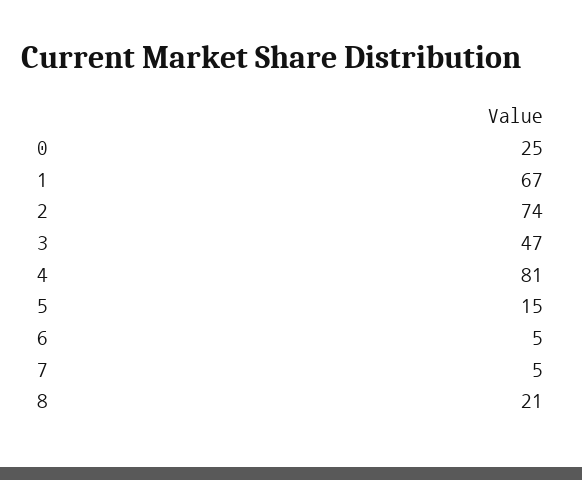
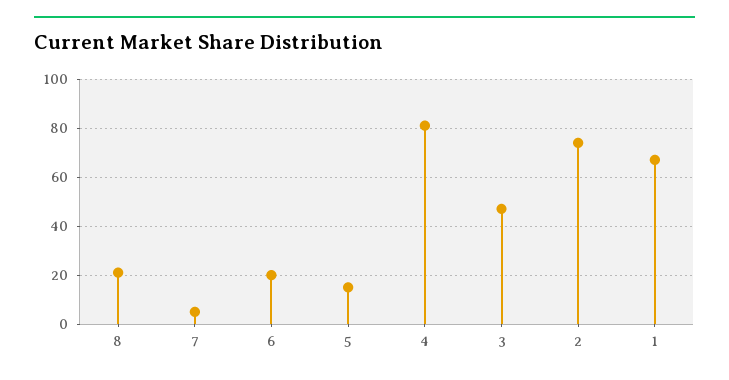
0: 25 -> none
6: 5 -> 20

